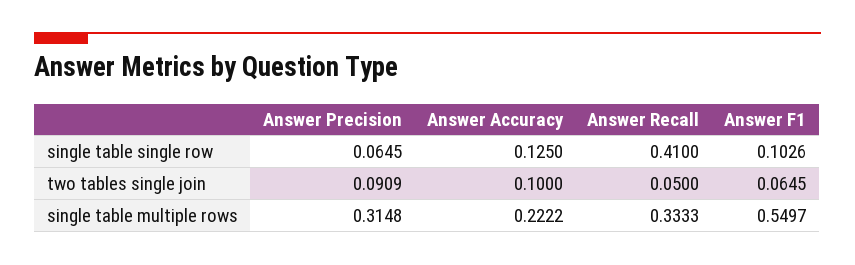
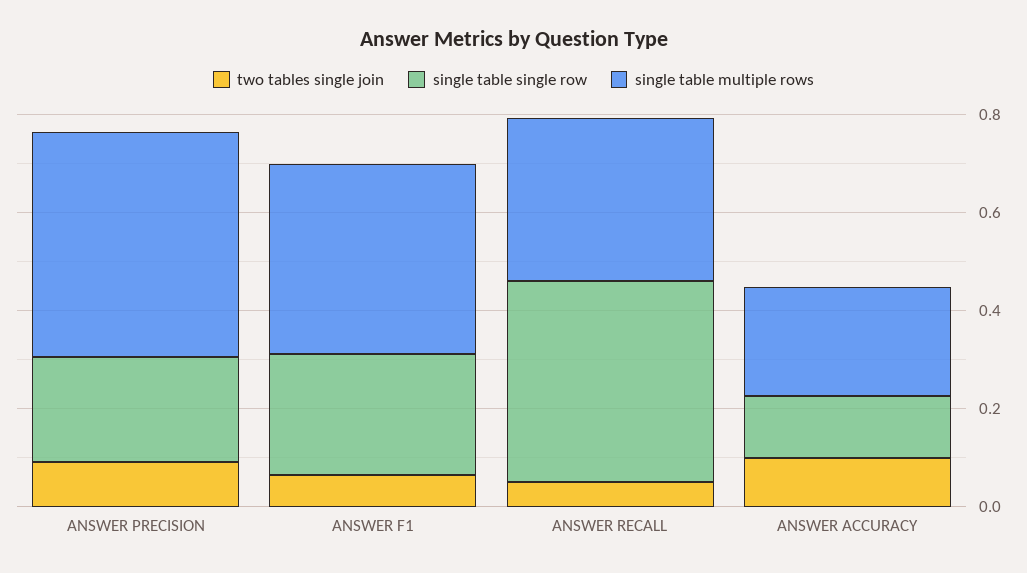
single table single row, Answer Precision: 0.0645 -> 0.2
single table single row, Answer F1: 0.1026 -> 0.25
single table multiple rows, Answer Precision: 0.3148 -> 0.45
single table multiple rows, Answer F1: 0.5497 -> 0.4

